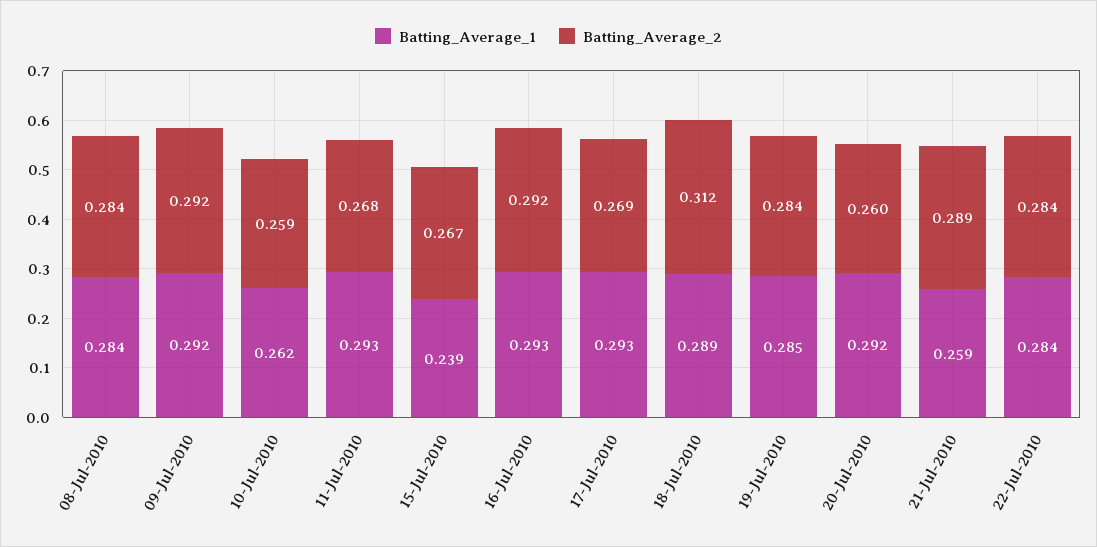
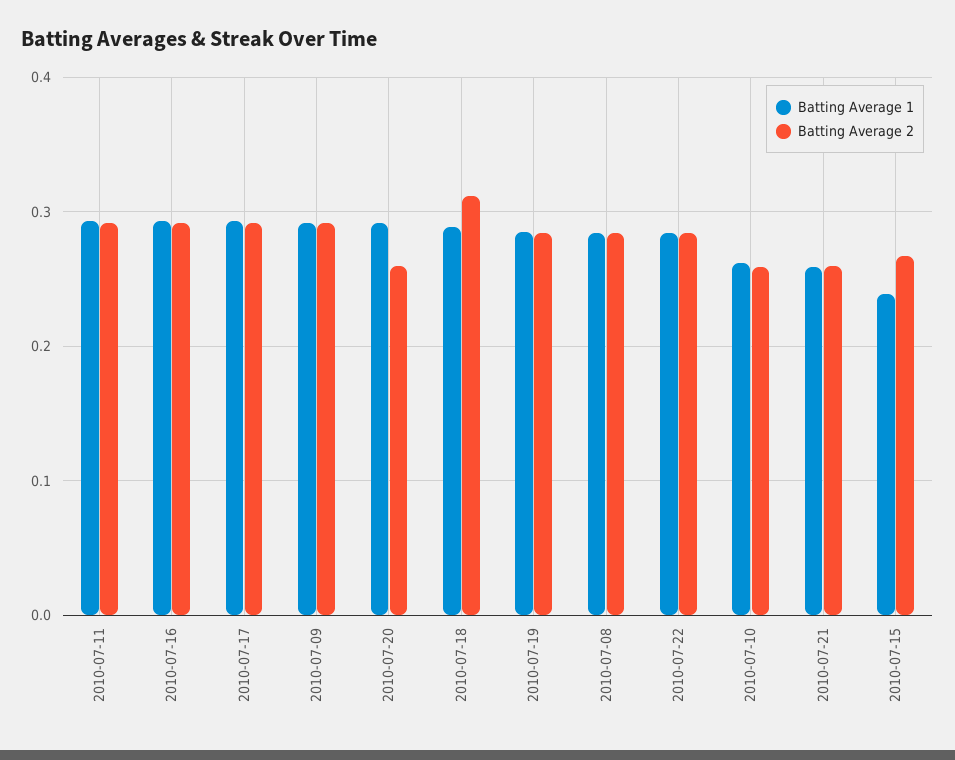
Batting_Average_2, 11-Jul-2010: 0.268 -> 0.29
Batting_Average_2, 17-Jul-2010: 0.269 -> 0.29
Batting_Average_2, 21-Jul-2010: 0.289 -> 0.26

